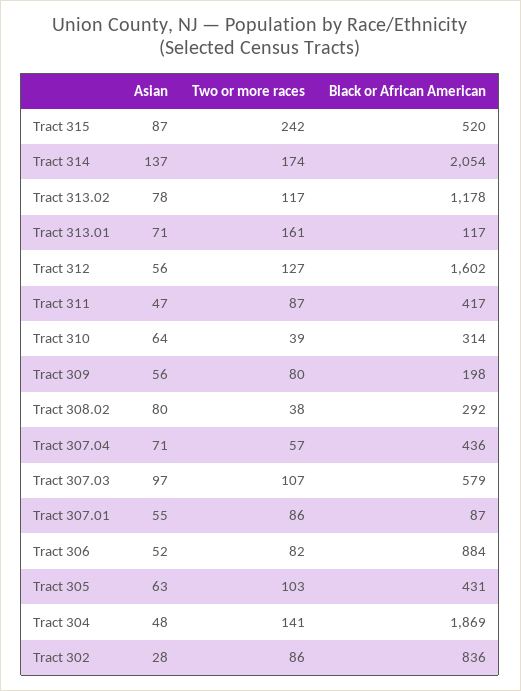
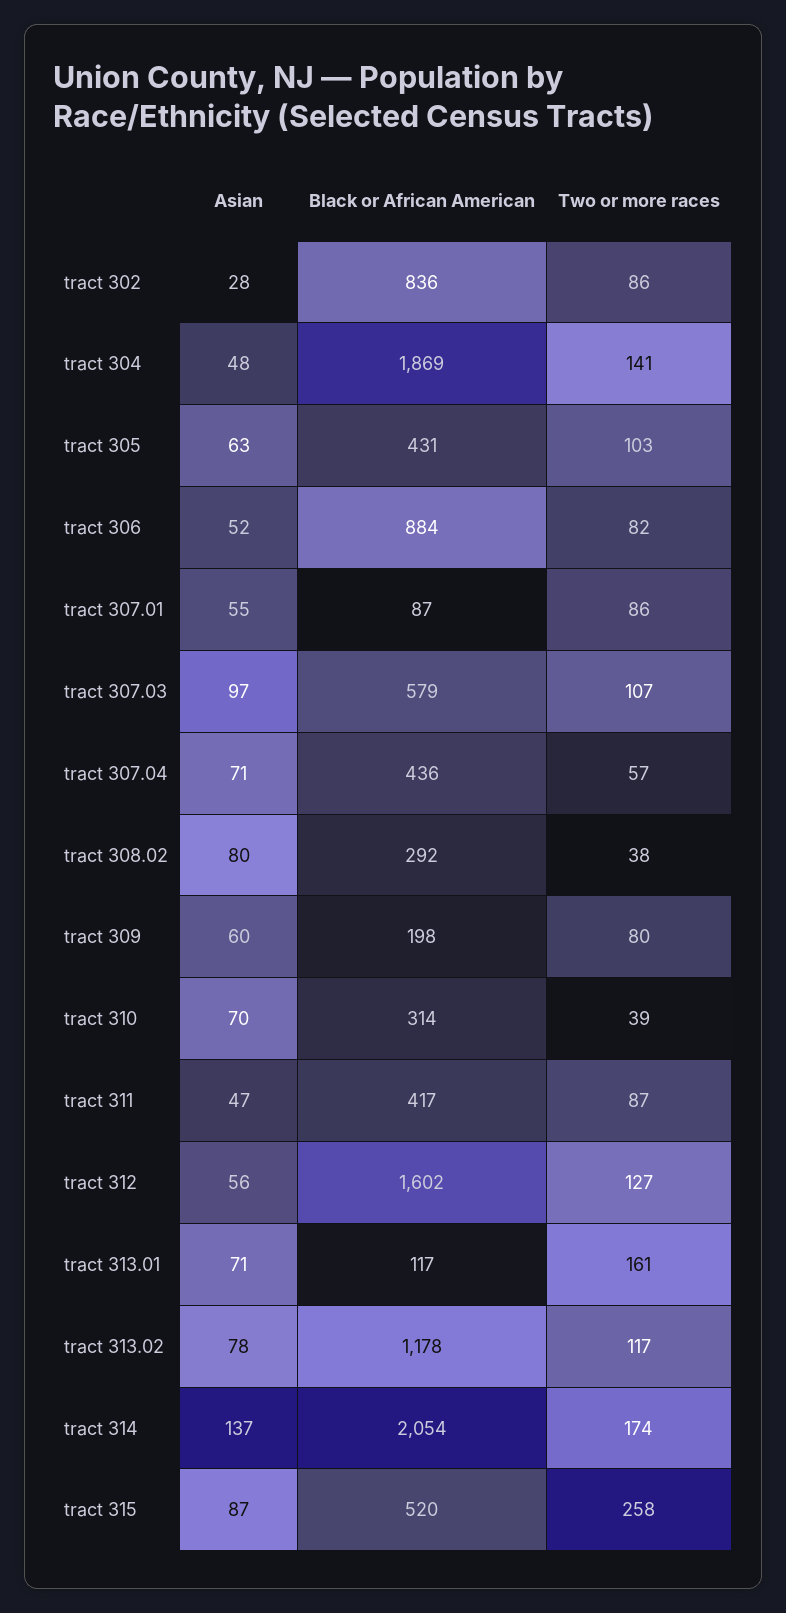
Two or more races, Tract 315: 242 -> 258
Asian, Tract 310: 64 -> 70
Asian, Tract 309: 56 -> 60

